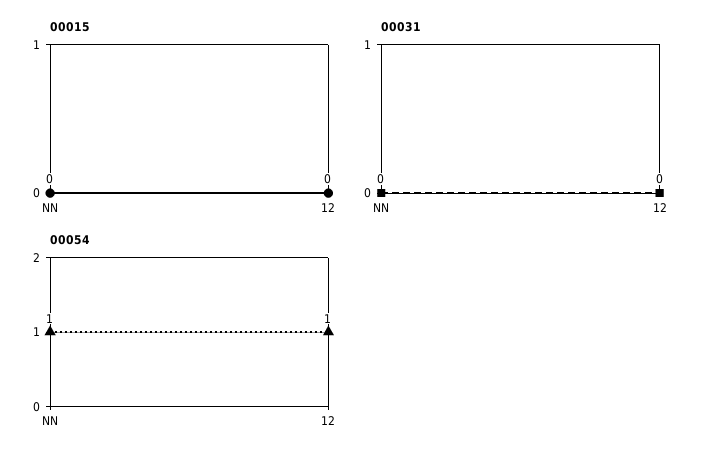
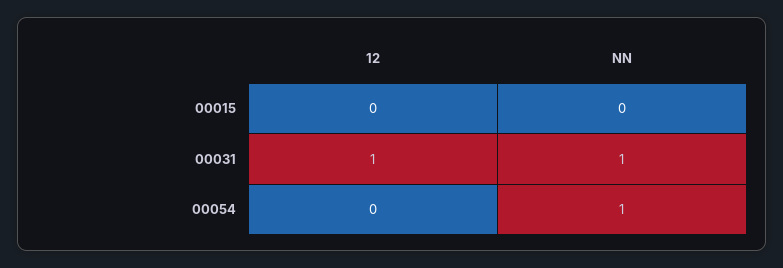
00031, NN: 0 -> 1
00031, 12: 0 -> 1
00054, 12: 1 -> 0

